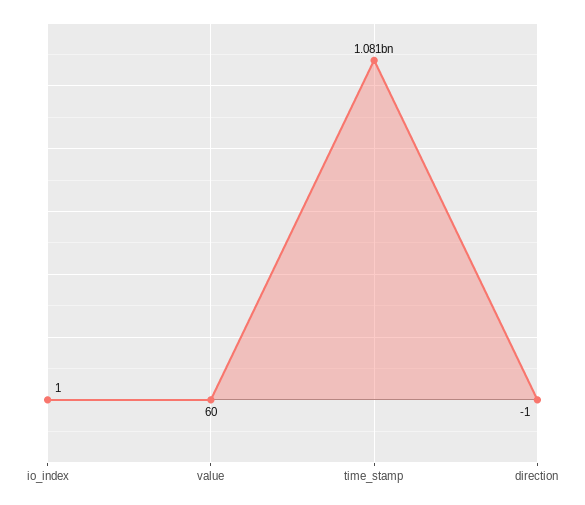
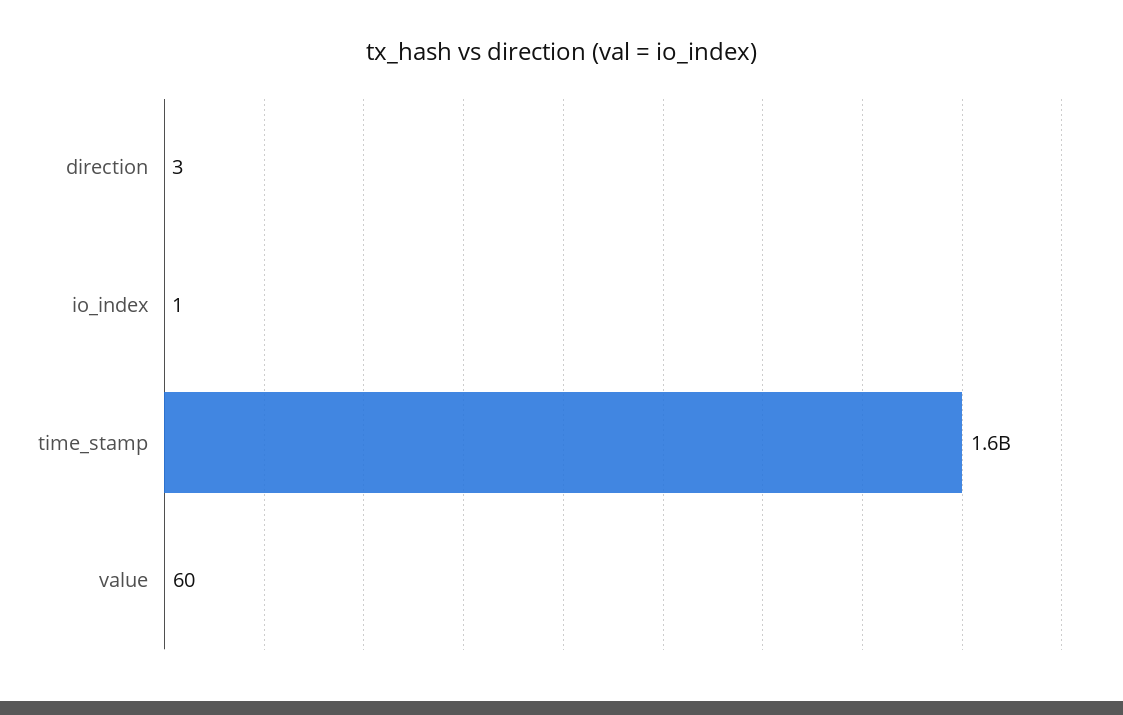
time_stamp: 1081000000 -> 1600000000
direction: -1 -> 3

